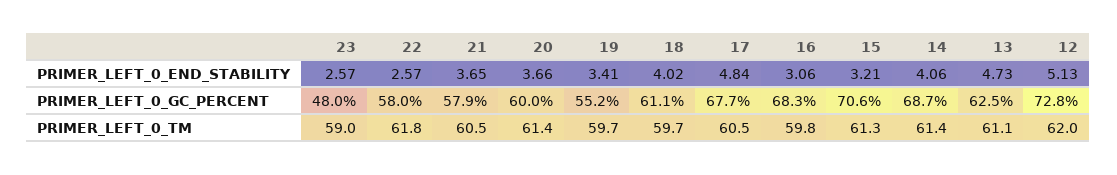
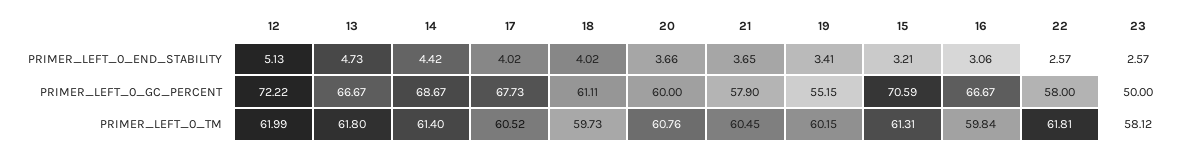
17, PRIMER_LEFT_0_END_STABILITY: 4.84 -> 4.02
14, PRIMER_LEFT_0_END_STABILITY: 4.06 -> 4.42
23, PRIMER_LEFT_0_GC_PERCENT: 48 -> 50
16, PRIMER_LEFT_0_GC_PERCENT: 68.3 -> 66.67
13, PRIMER_LEFT_0_GC_PERCENT: 62.5 -> 66.67
12, PRIMER_LEFT_0_GC_PERCENT: 72.8 -> 72.22
23, PRIMER_LEFT_0_TM: 59 -> 58.12
20, PRIMER_LEFT_0_TM: 61.4 -> 60.76
19, PRIMER_LEFT_0_TM: 59.7 -> 60.15
13, PRIMER_LEFT_0_TM: 61.1 -> 61.8

